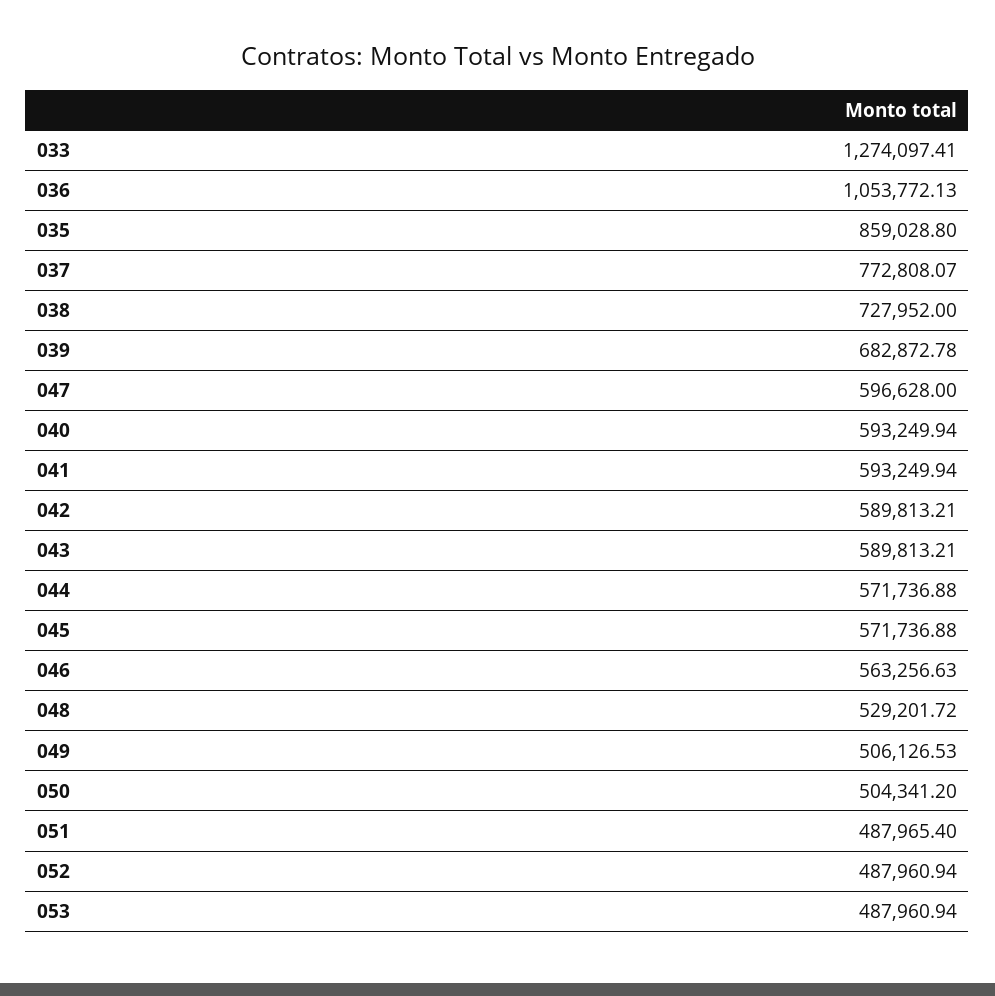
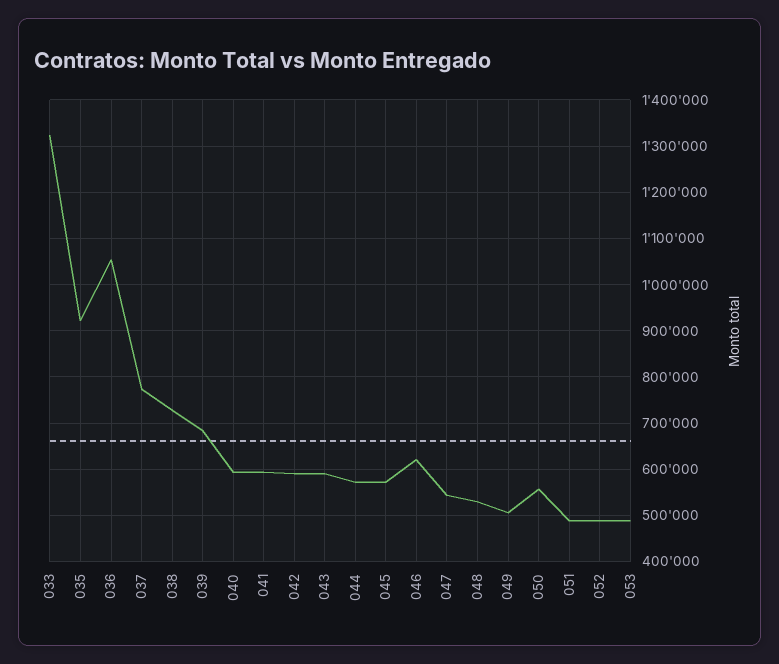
033: 1274097.41 -> 1320000
035: 859028.8 -> 920000
047: 596628 -> 540000
046: 563256.63 -> 620000
050: 504341.2 -> 560000

